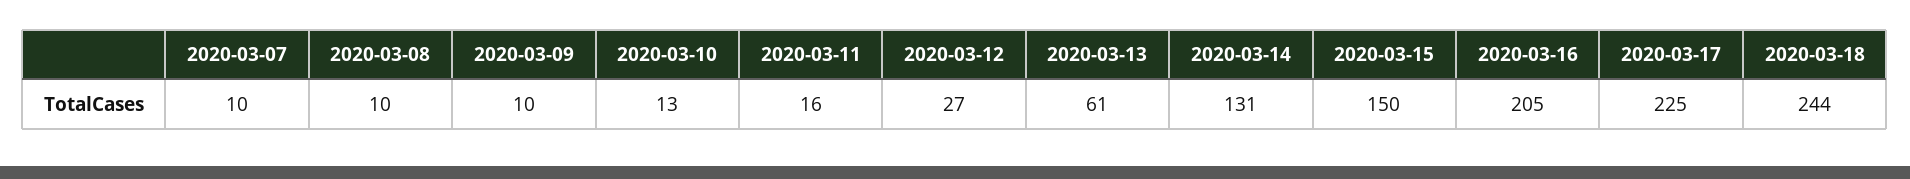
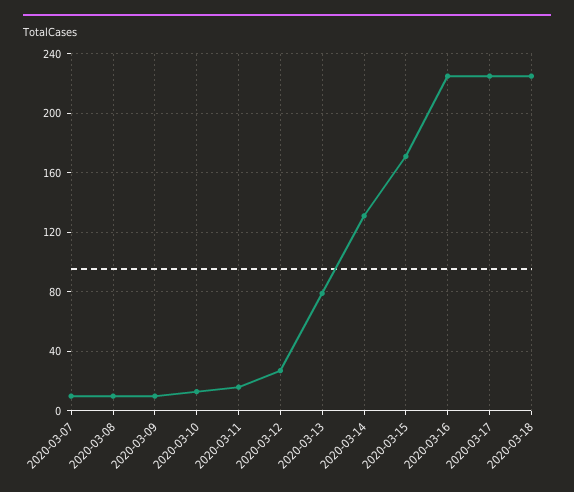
2020-03-13: 61 -> 80
2020-03-15: 150 -> 170
2020-03-16: 205 -> 225
2020-03-18: 244 -> 225

